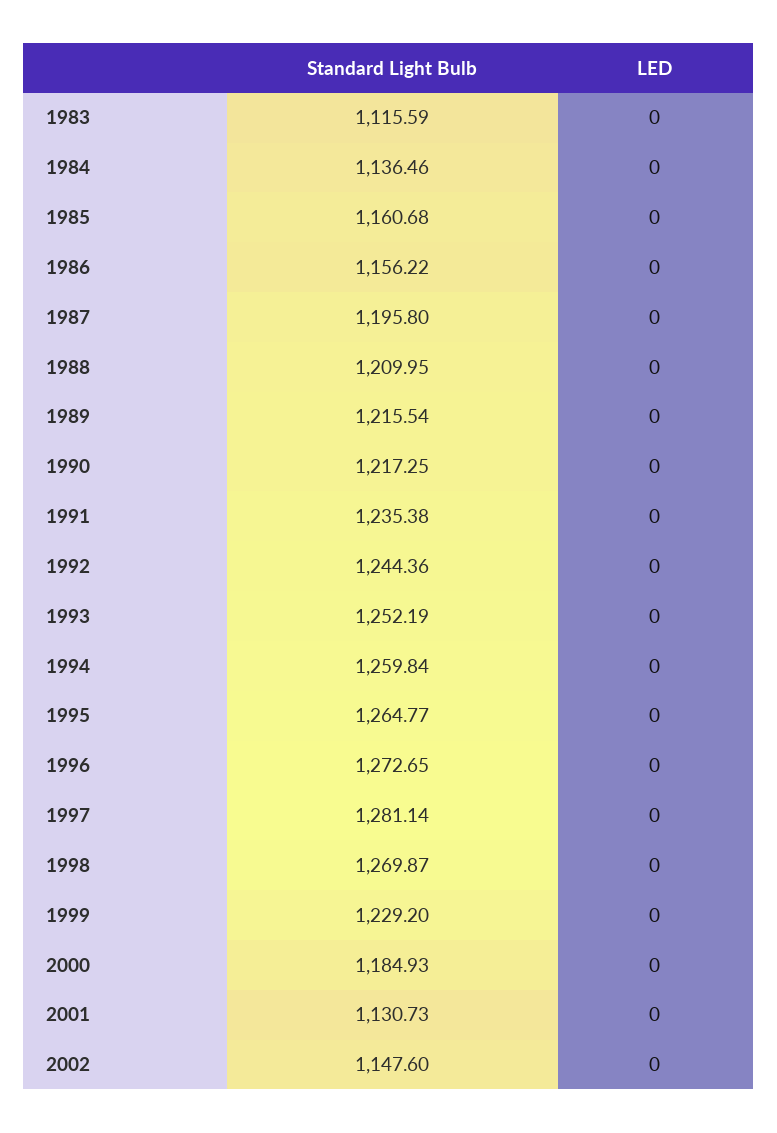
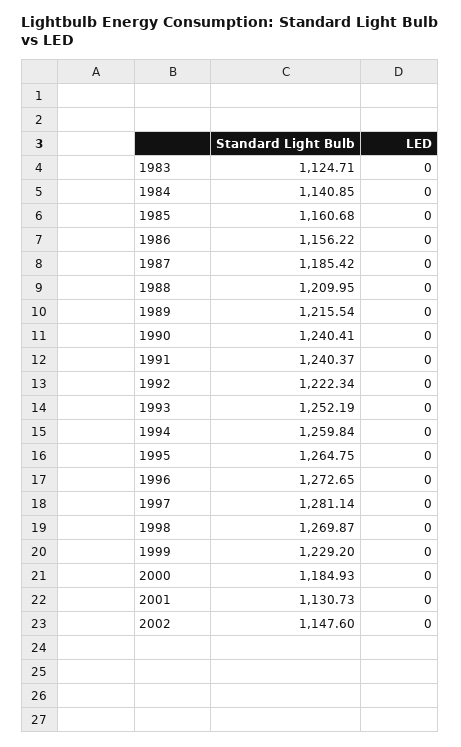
Standard Light Bulb, 1983: 1115.59 -> 1124.71
Standard Light Bulb, 1984: 1136.46 -> 1140.85
Standard Light Bulb, 1987: 1195.8 -> 1185.42
Standard Light Bulb, 1990: 1217.25 -> 1240.41
Standard Light Bulb, 1991: 1235.38 -> 1240.37
Standard Light Bulb, 1992: 1244.36 -> 1222.34
Standard Light Bulb, 1995: 1264.77 -> 1264.75

